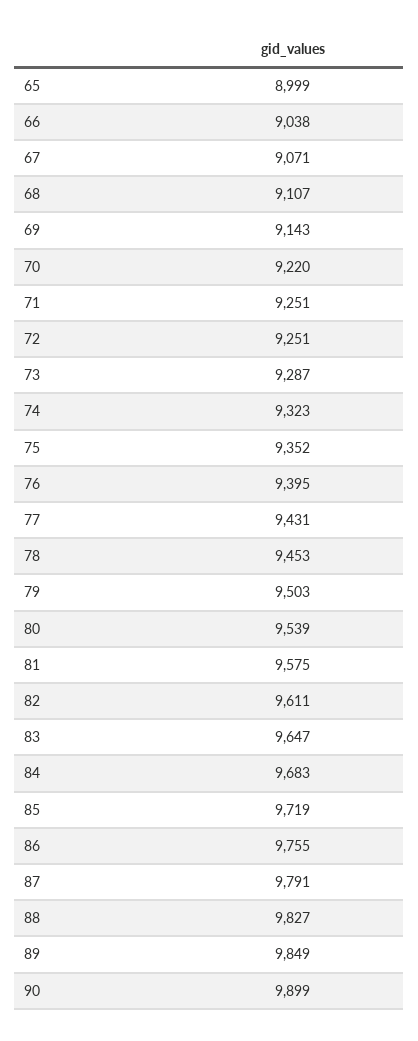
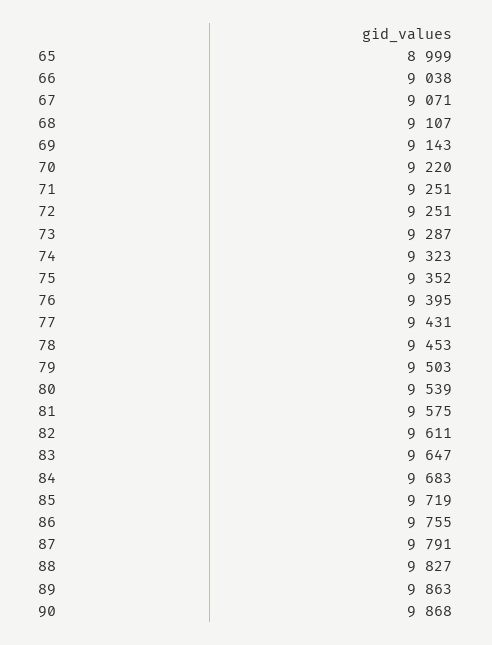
89: 9849 -> 9863
90: 9899 -> 9868

